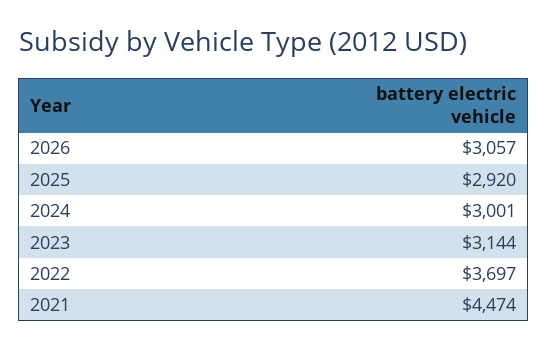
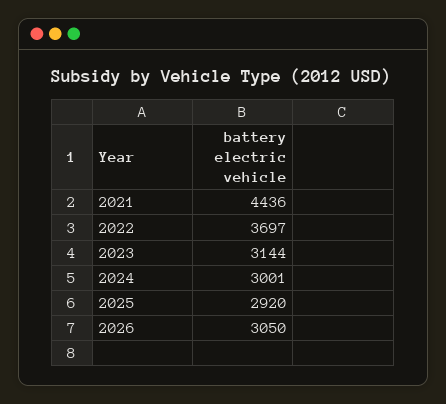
2026: 3057 -> 3050
2021: 4474 -> 4436

